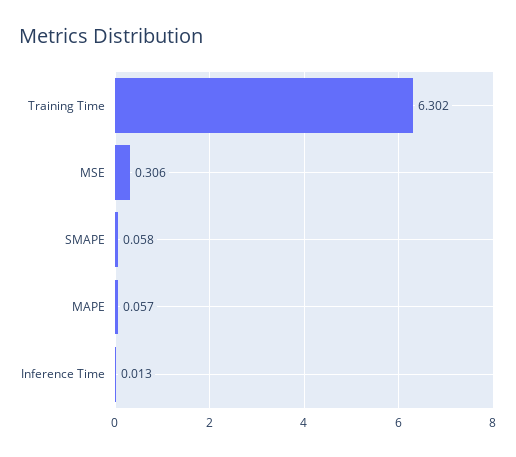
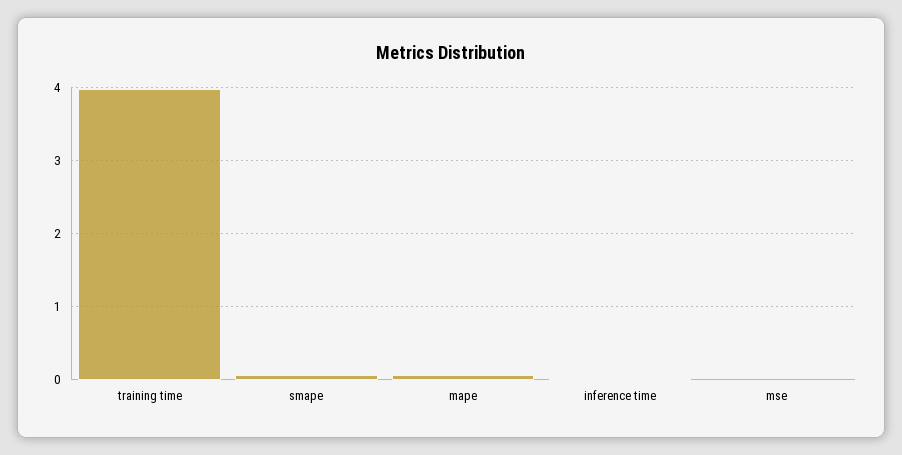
Training Time: 6.302 -> 4
MSE: 0.306 -> 0

